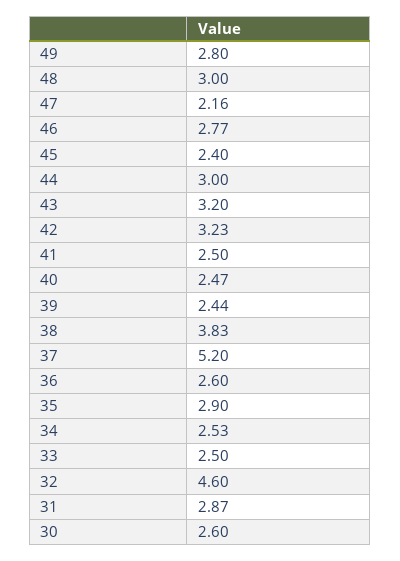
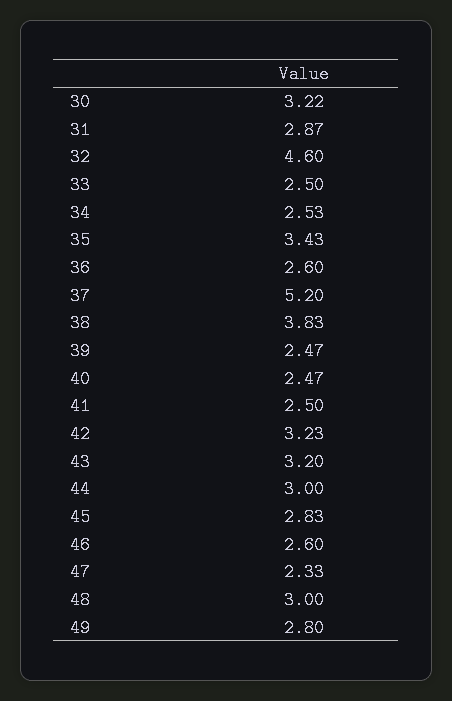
47: 2.16 -> 2.33
46: 2.77 -> 2.6
45: 2.4 -> 2.83
39: 2.44 -> 2.47
35: 2.9 -> 3.43
30: 2.6 -> 3.22

